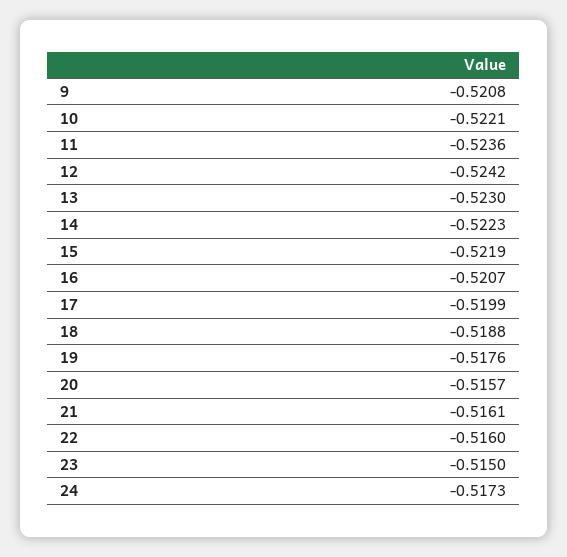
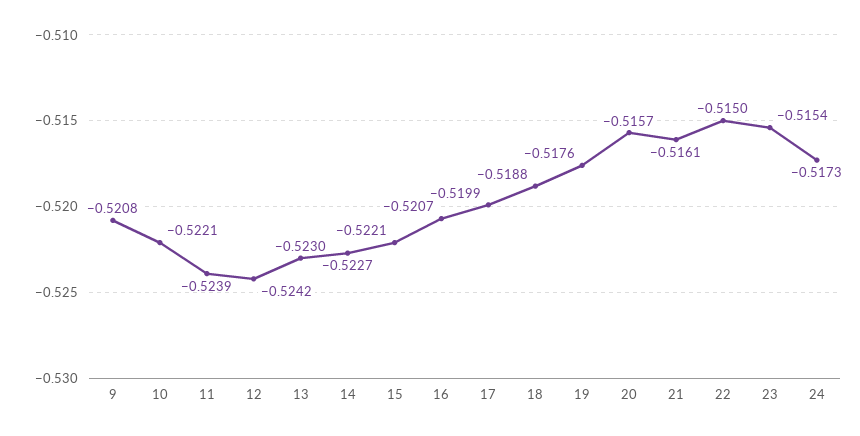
11: -0.5236 -> -0.5239
14: -0.5223 -> -0.5227
15: -0.5219 -> -0.5221
22: -0.516 -> -0.515
23: -0.515 -> -0.5154

